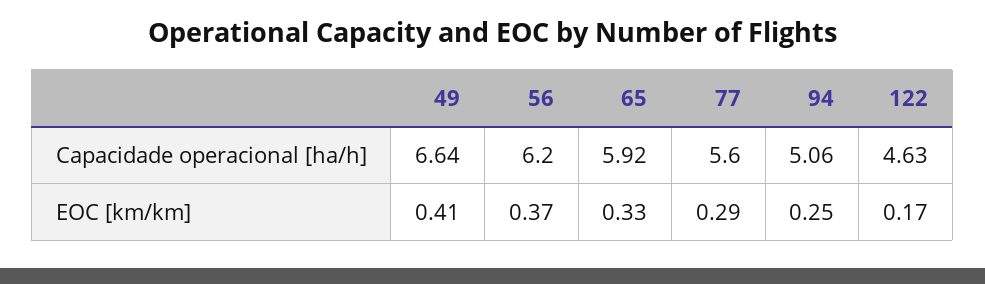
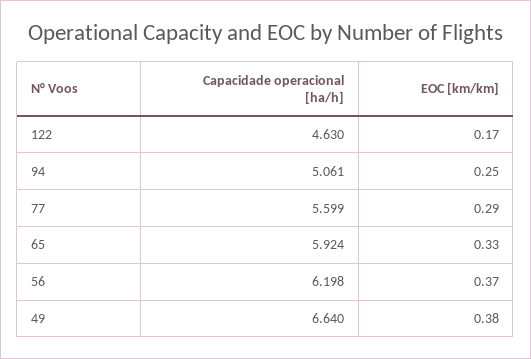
49, EOC [km/km]: 0.41 -> 0.38

